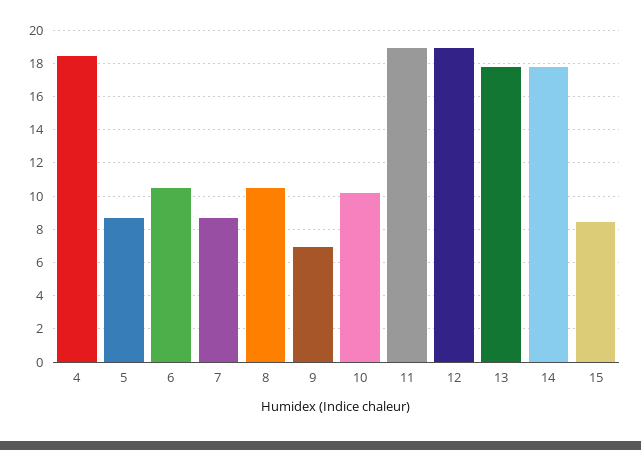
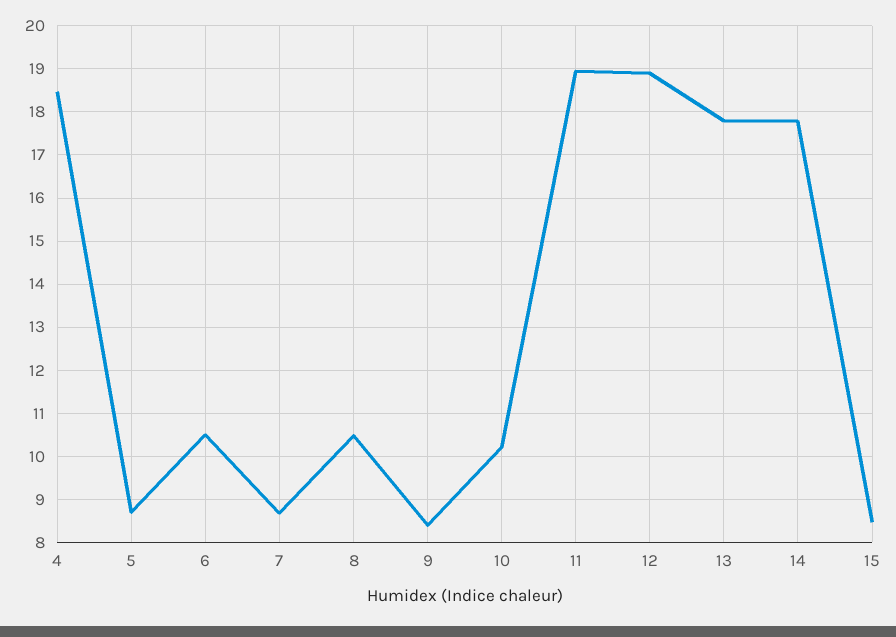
9: 7 -> 8.4

